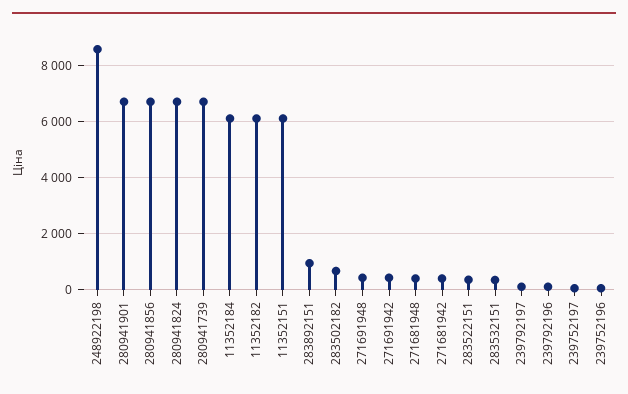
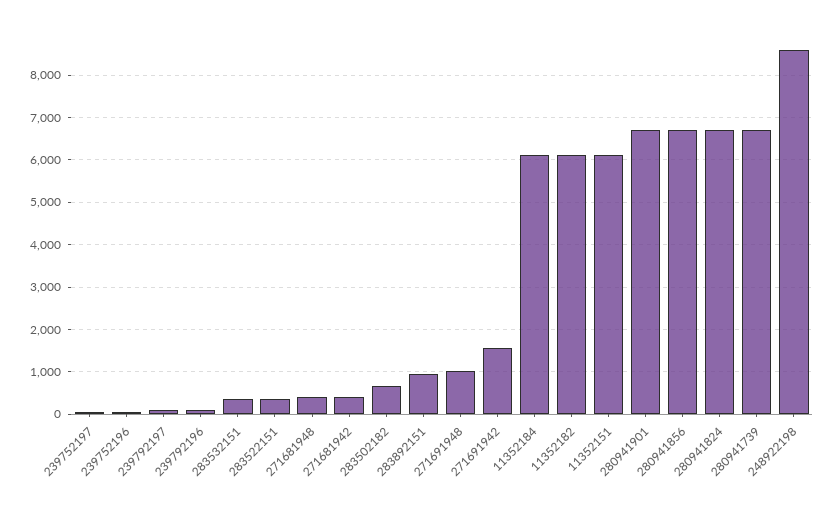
271691948: 500 -> 1000
271691942: 500 -> 1600

